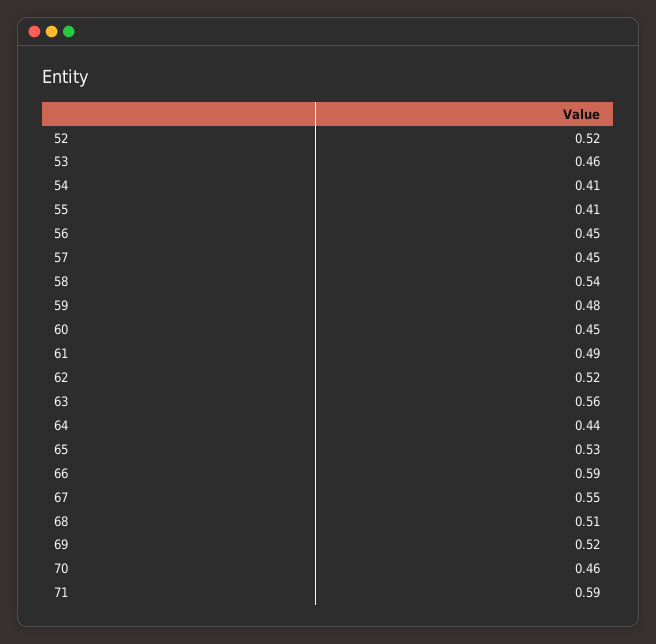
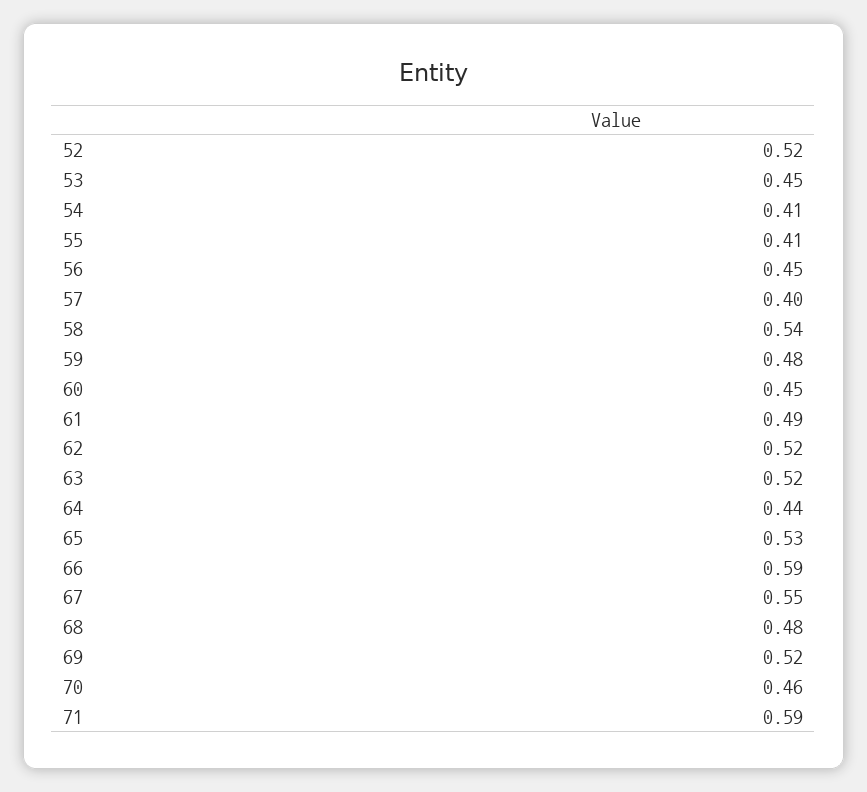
53: 0.46 -> 0.45
57: 0.45 -> 0.4
63: 0.56 -> 0.52
68: 0.51 -> 0.48

